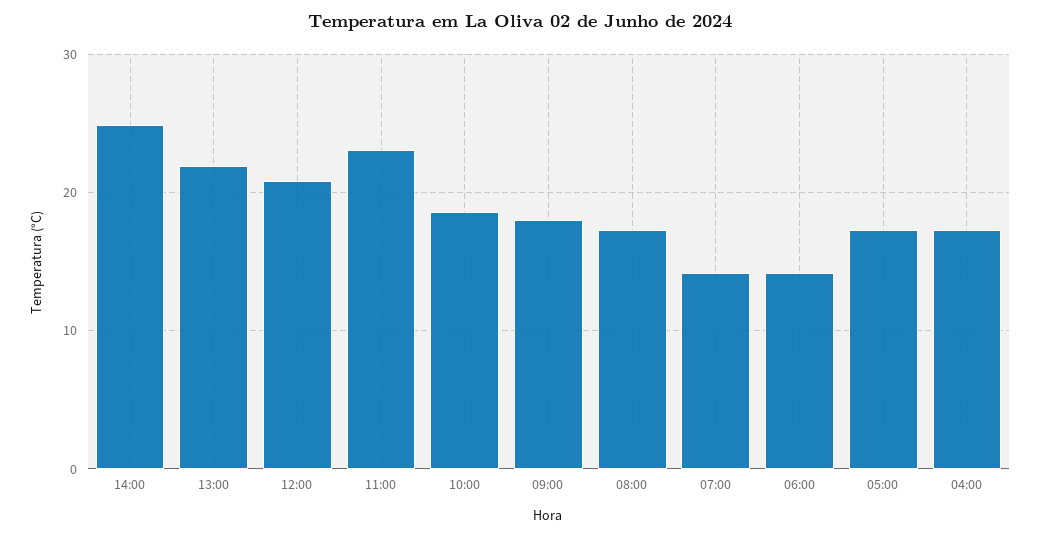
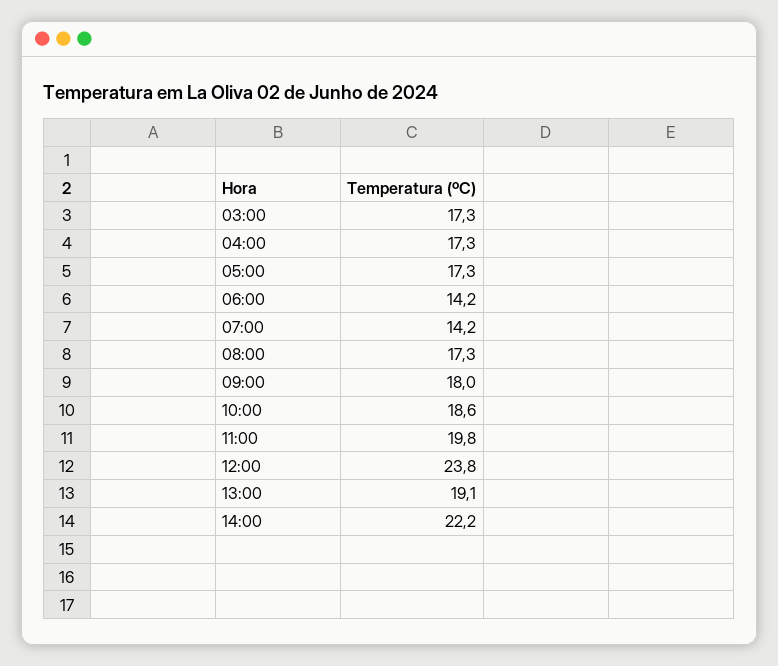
14:00: 25 -> 22.2
13:00: 22 -> 19.1
12:00: 21 -> 23.8
11:00: 23 -> 19.8
03:00: none -> 17.3

